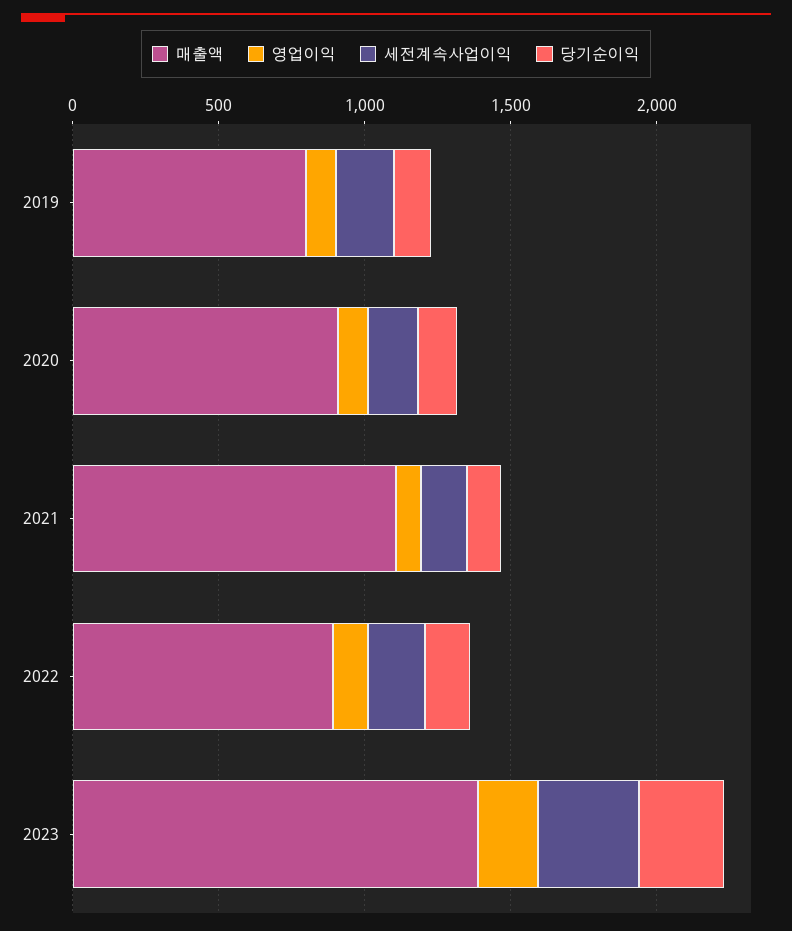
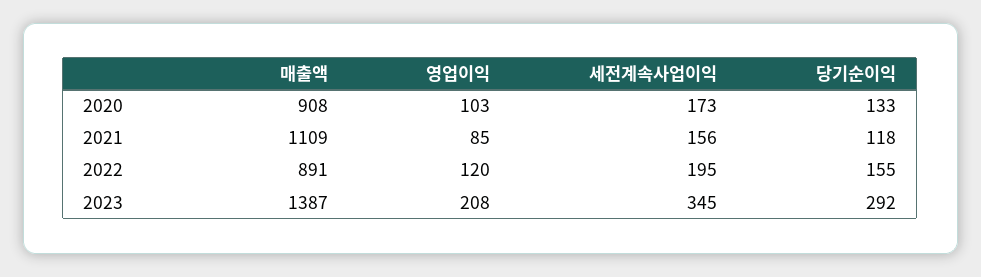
매출액, 2019: 800 -> none
영업이익, 2019: 100 -> none
세전계속사업이익, 2019: 200 -> none
당기순이익, 2019: 100 -> none

